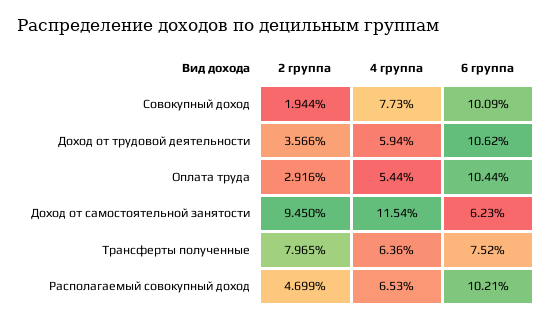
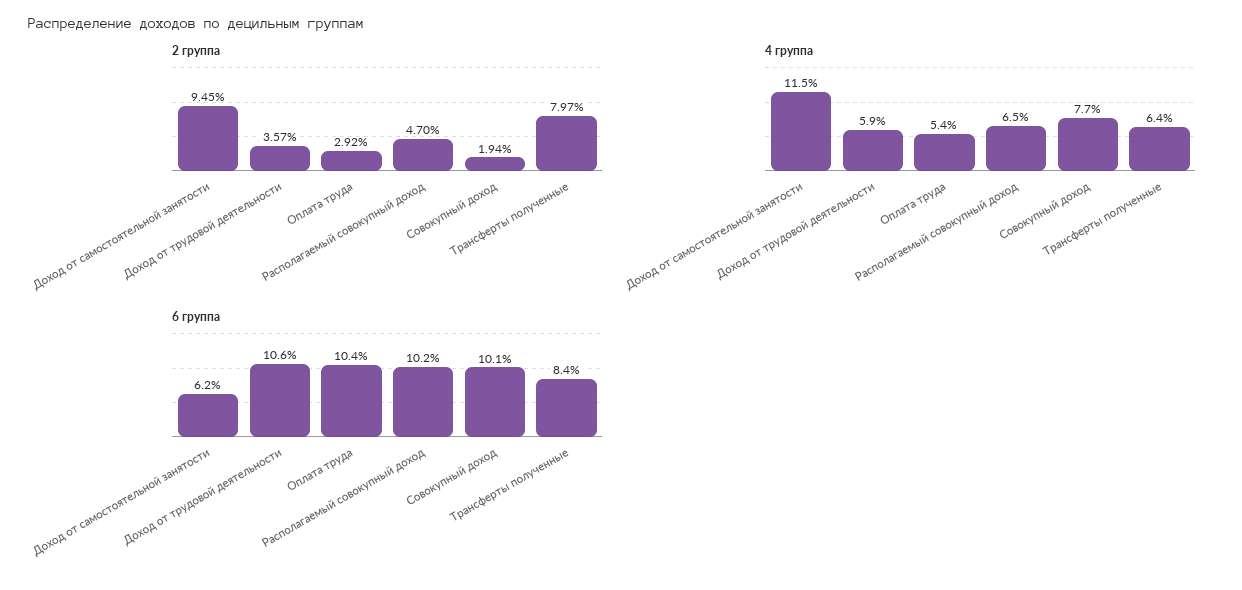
6 группа, Трансферты полученные: 7.52 -> 8.4

